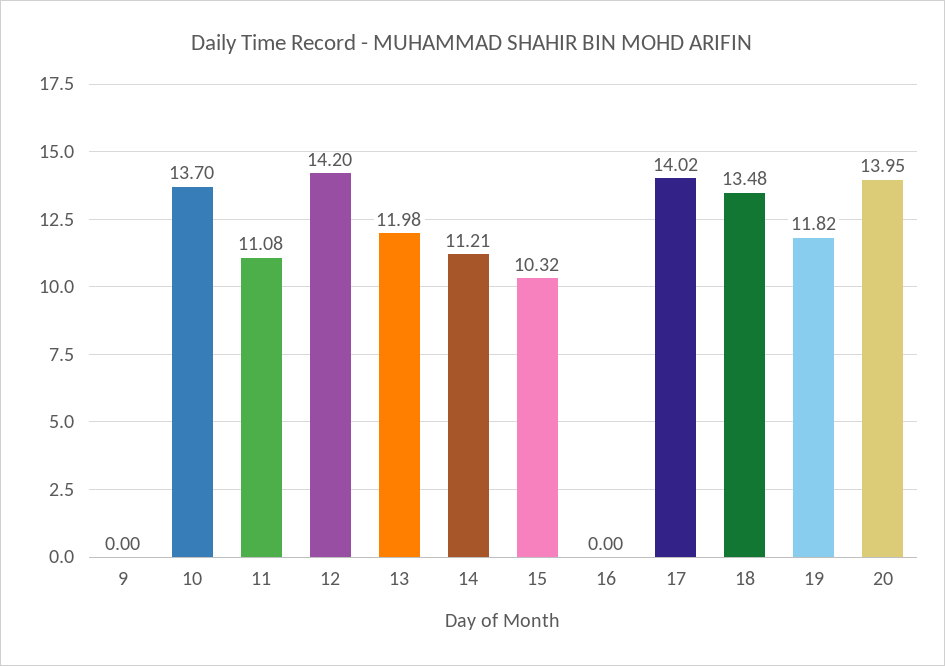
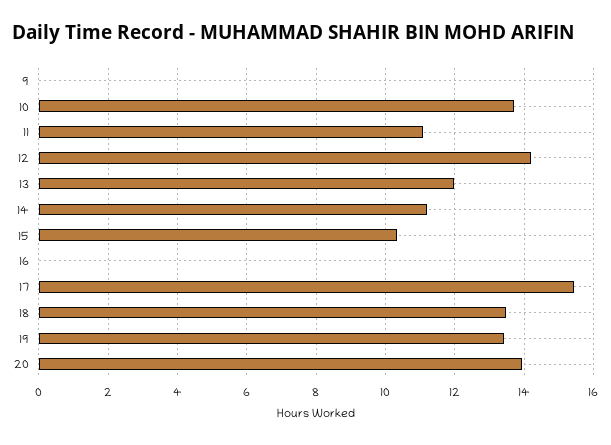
17: 14.02 -> 15.4
19: 11.82 -> 13.4

